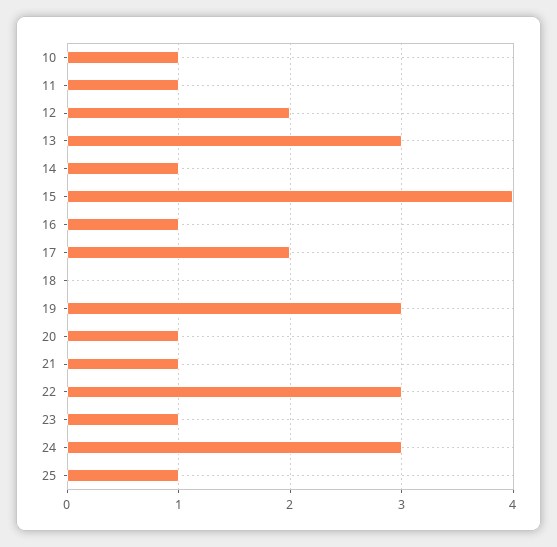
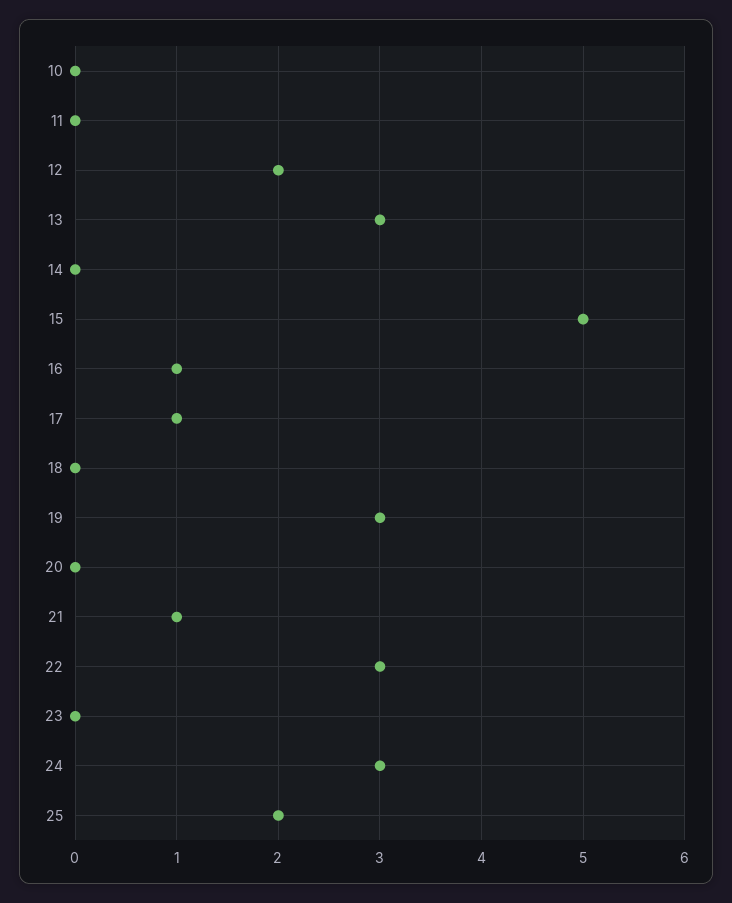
10: 1 -> 0
11: 1 -> 0
14: 1 -> 0
15: 4 -> 5
17: 2 -> 1
20: 1 -> 0
23: 1 -> 0
25: 1 -> 2

